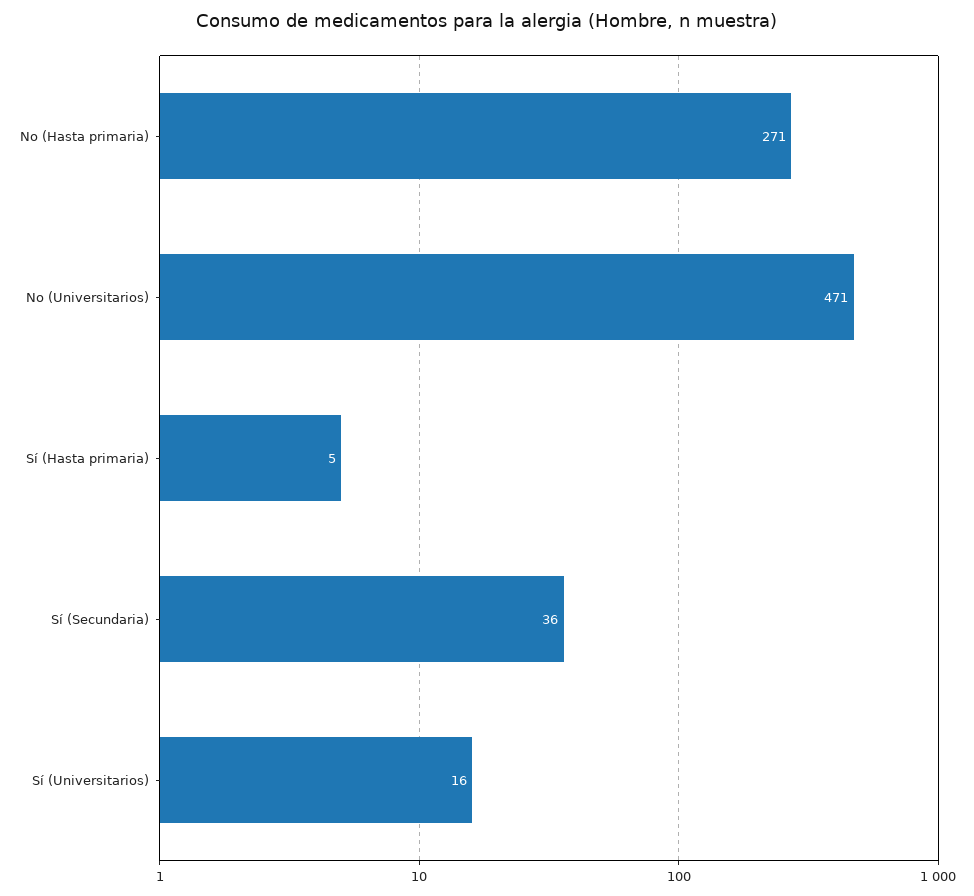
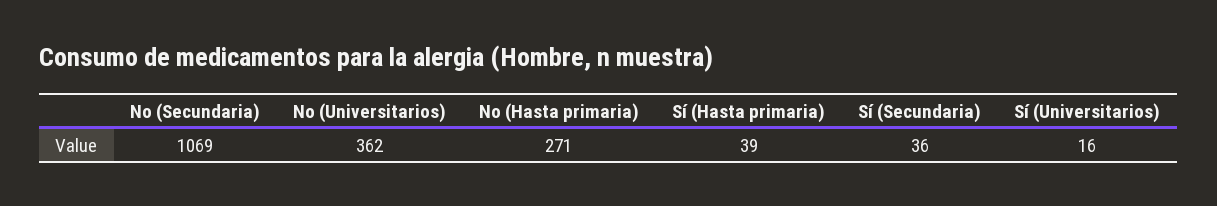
No (Universitarios): 471 -> 362
Sí (Hasta primaria): 5 -> 39
No (Secundaria): none -> 1069

